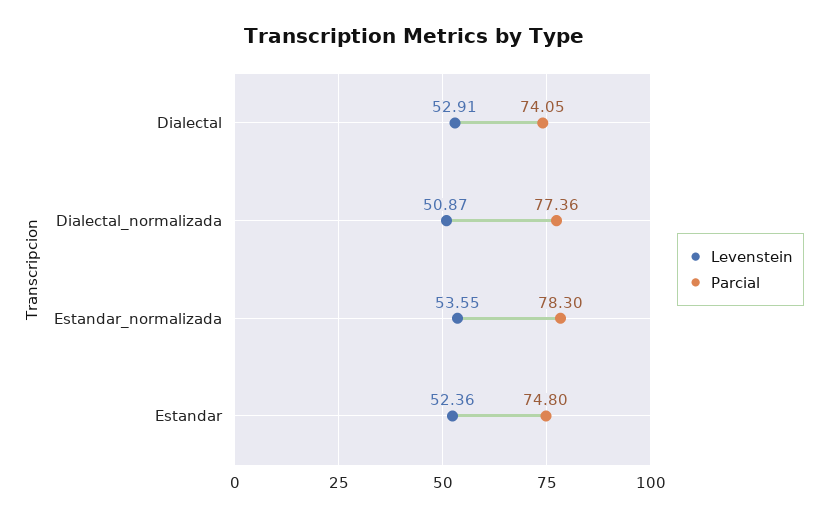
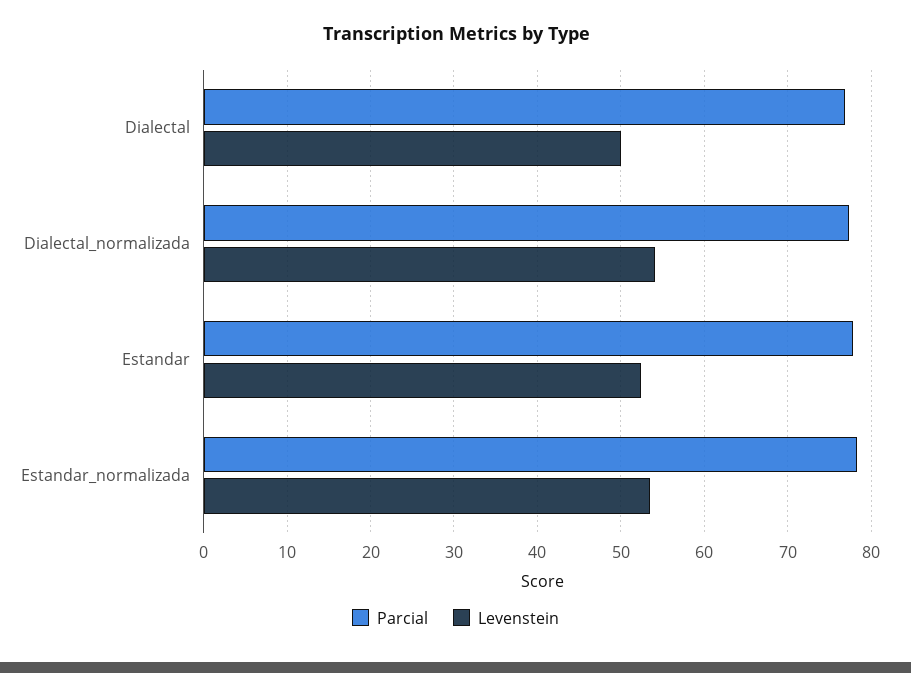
Levenstein, Dialectal: 52.91 -> 50
Parcial, Dialectal: 74.05 -> 77
Levenstein, Dialectal_normalizada: 50.87 -> 54
Parcial, Estandar: 74.8 -> 78

